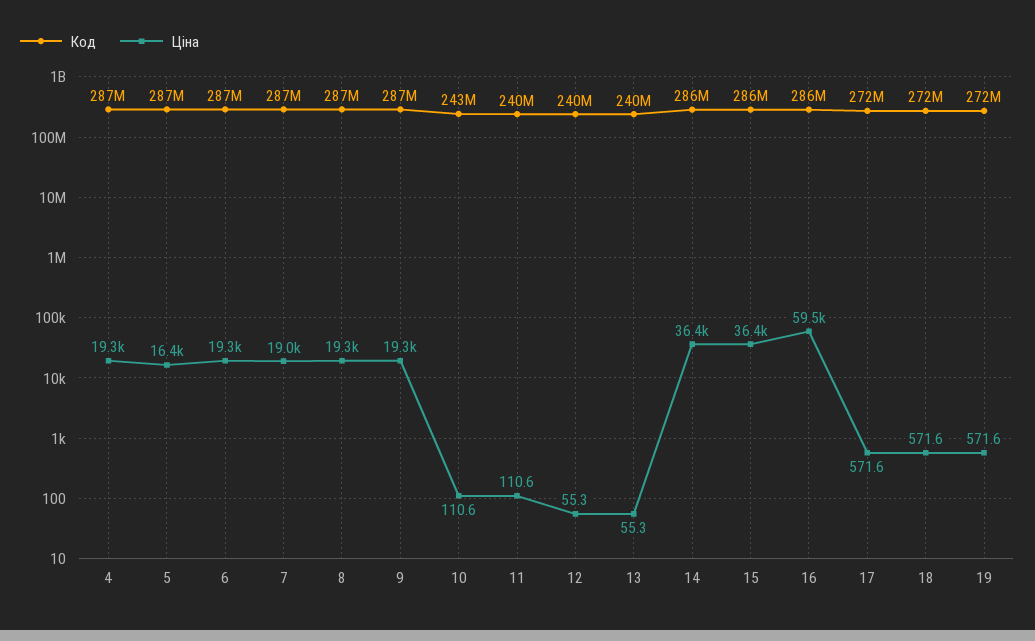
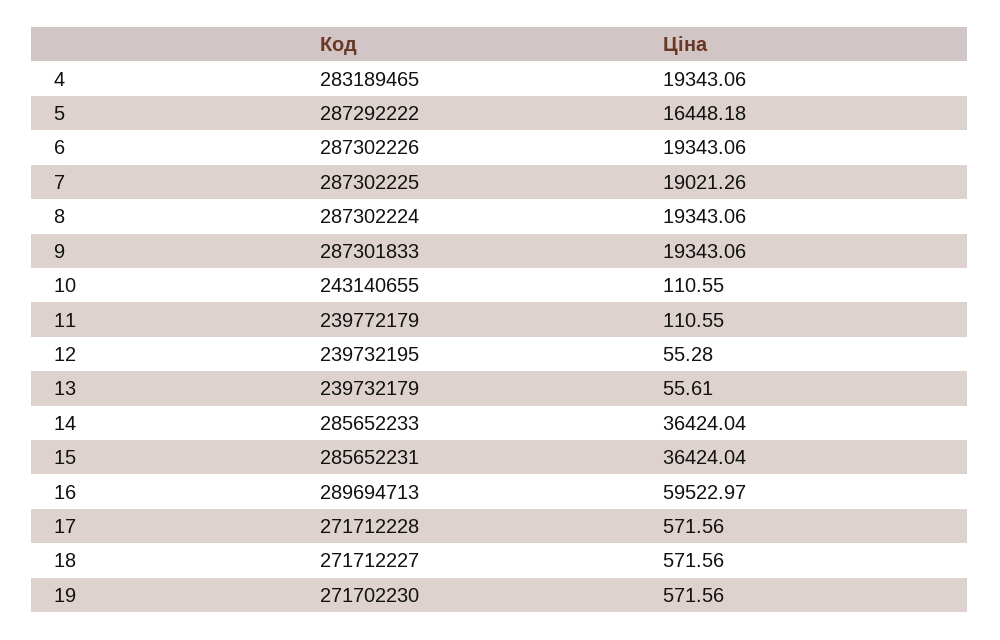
Код, 4: 287000000 -> 283189465
Ціна, 13: 55.3 -> 55.61
Код, 16: 286000000 -> 289694713

